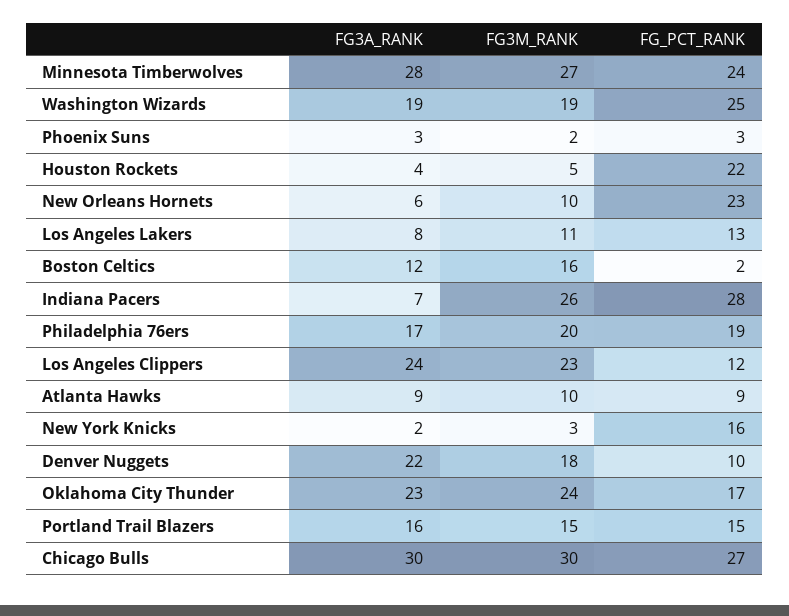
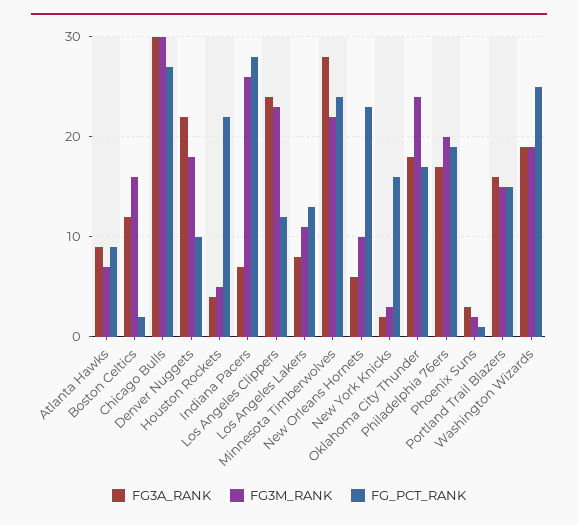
FG3M_RANK, Minnesota Timberwolves: 27 -> 22
FG_PCT_RANK, Phoenix Suns: 3 -> 1
FG3M_RANK, Atlanta Hawks: 10 -> 7
FG3A_RANK, Oklahoma City Thunder: 23 -> 18

